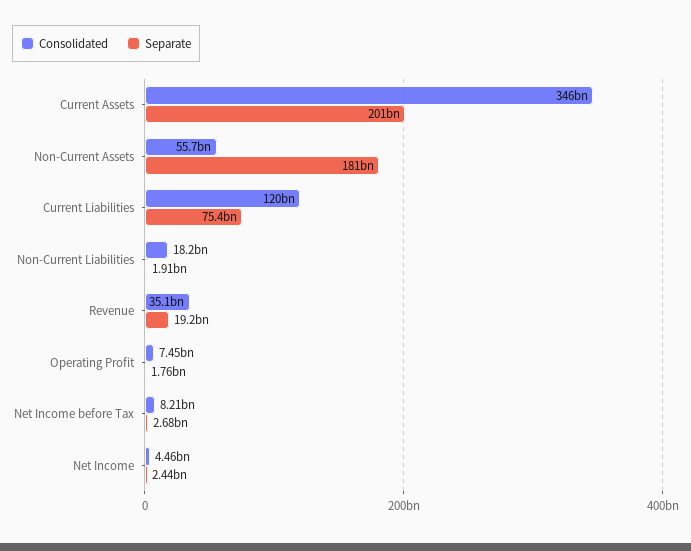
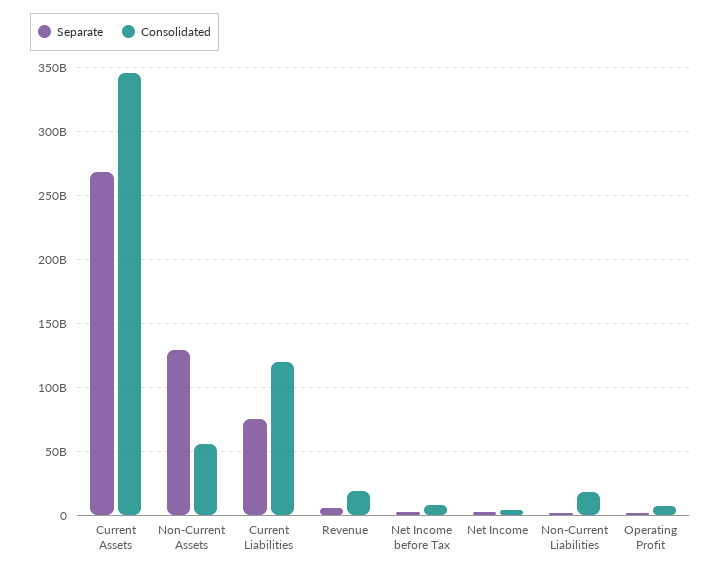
Separate, Current Assets: 201000000000 -> 270000000000
Separate, Non-Current Assets: 181000000000 -> 130000000000
Consolidated, Revenue: 35100000000 -> 20000000000
Separate, Revenue: 19200000000 -> 5000000000

